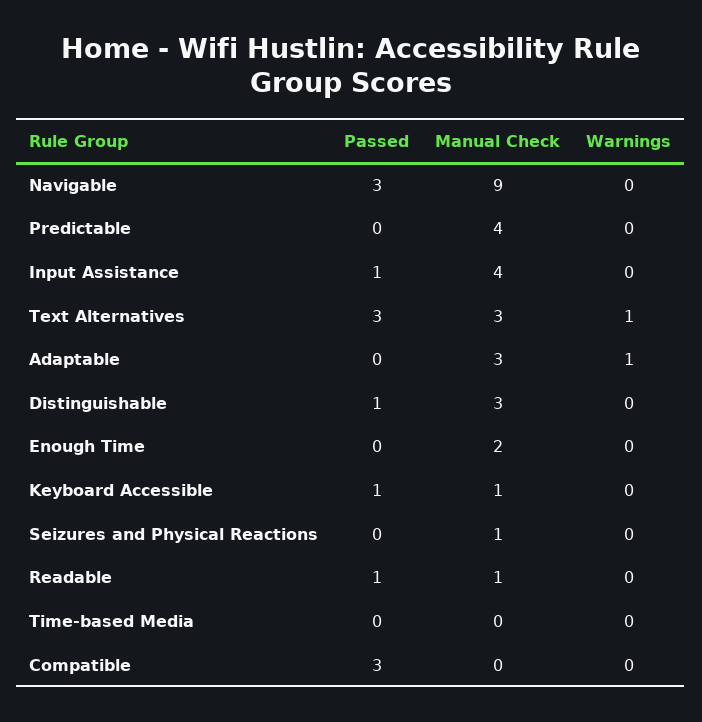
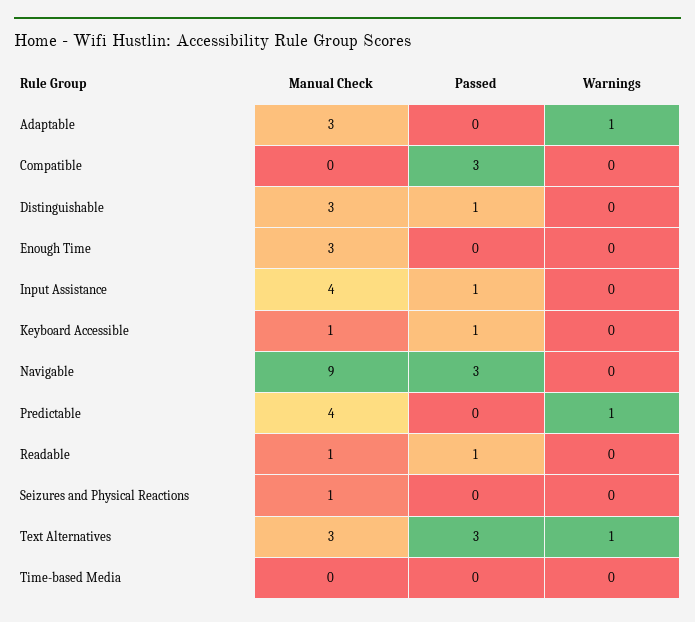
Warnings, Predictable: 0 -> 1
Manual Check, Enough Time: 2 -> 3

